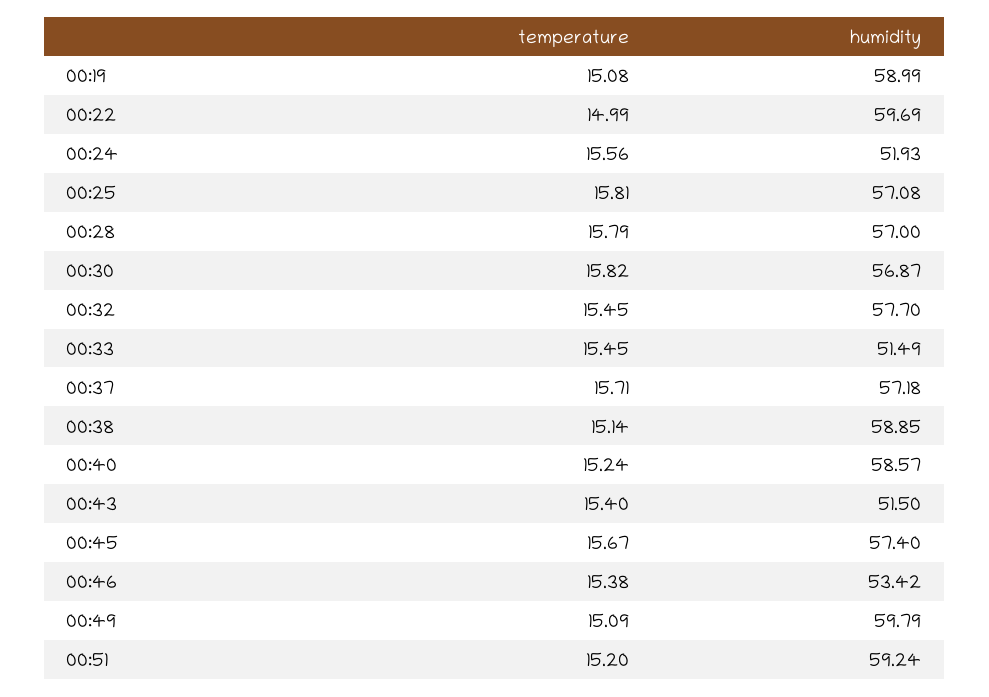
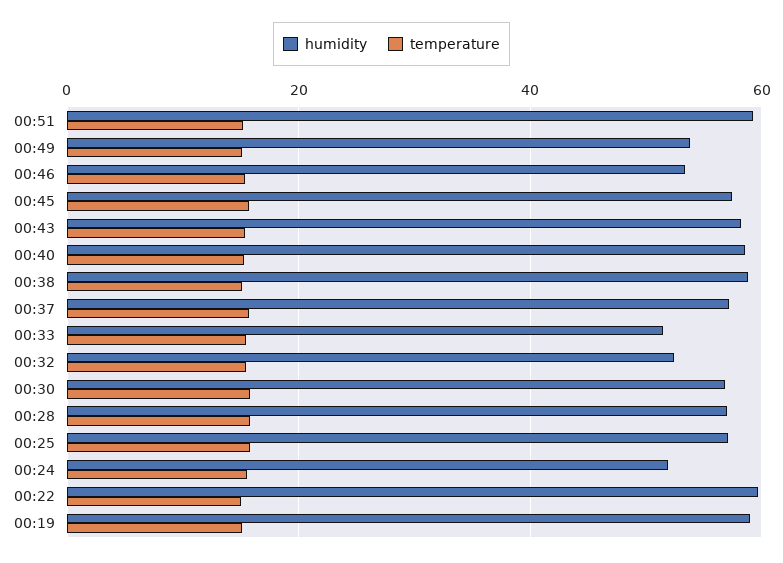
humidity, 00:32: 57.7 -> 52
humidity, 00:43: 51.5 -> 58
humidity, 00:49: 59.79 -> 54

